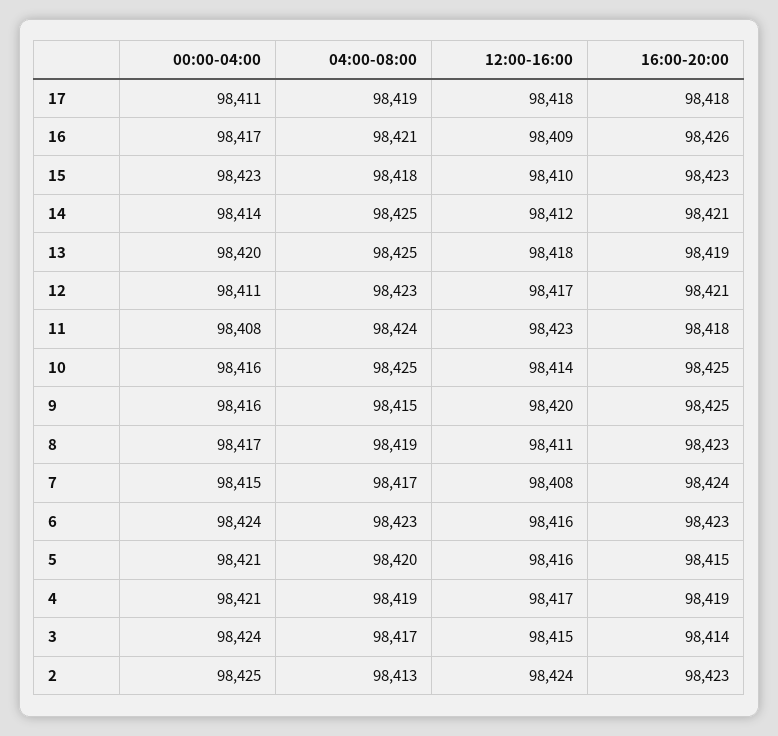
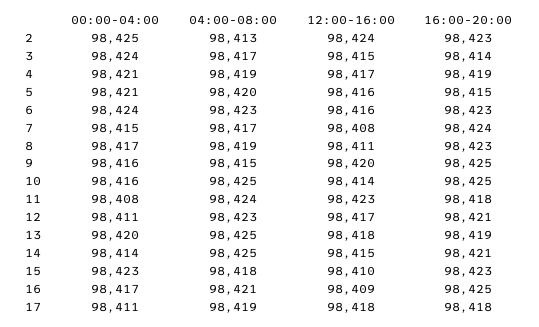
16:00-20:00, 16: 98426 -> 98425
12:00-16:00, 14: 98412 -> 98415

